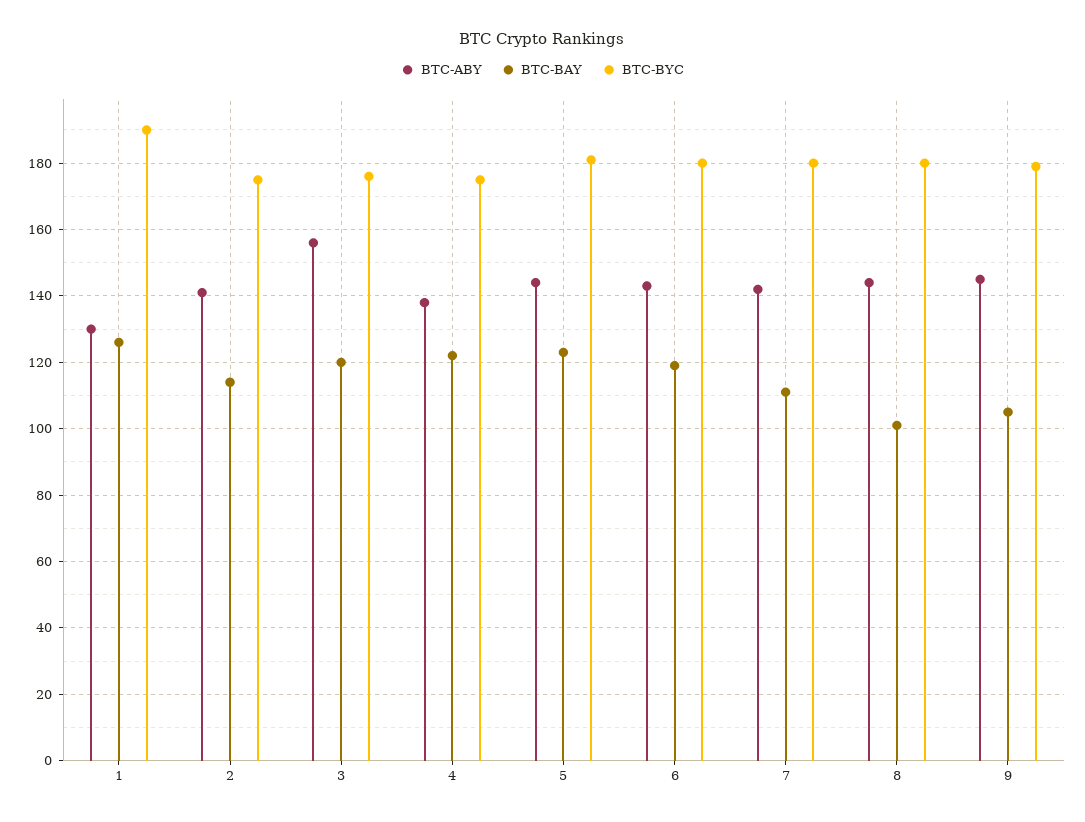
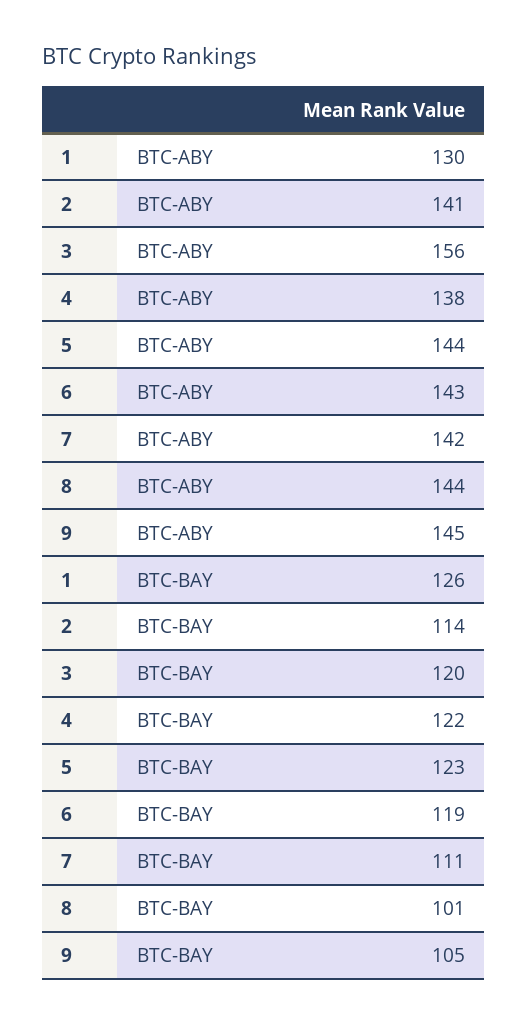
BTC-BYC, 1: 190 -> none
BTC-BYC, 2: 175 -> none
BTC-BYC, 3: 175 -> none
BTC-BYC, 4: 175 -> none
BTC-BYC, 5: 180 -> none
BTC-BYC, 6: 180 -> none
BTC-BYC, 7: 180 -> none
BTC-BYC, 8: 180 -> none
BTC-BYC, 9: 180 -> none

